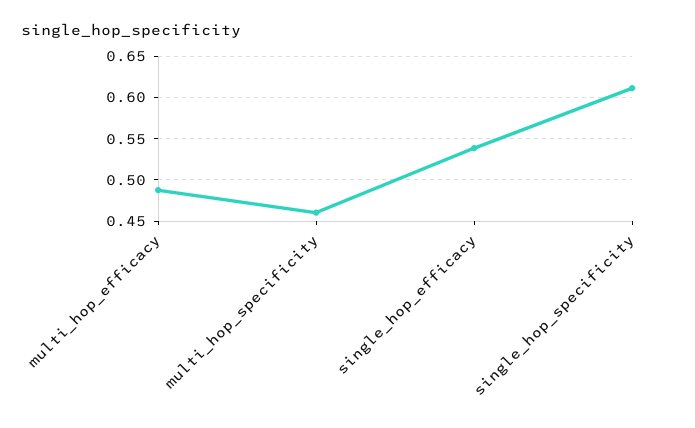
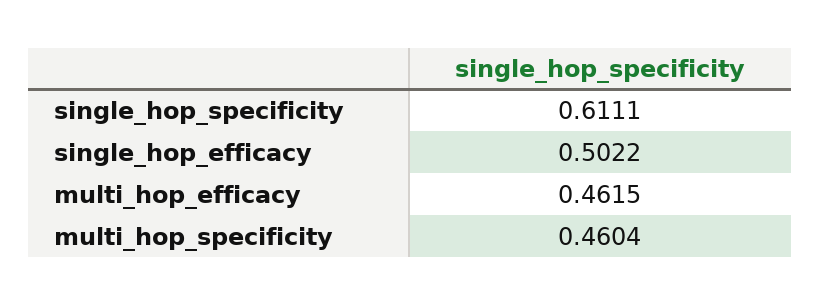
multi_hop_efficacy: 0.49 -> 0.4615
single_hop_efficacy: 0.54 -> 0.5022

